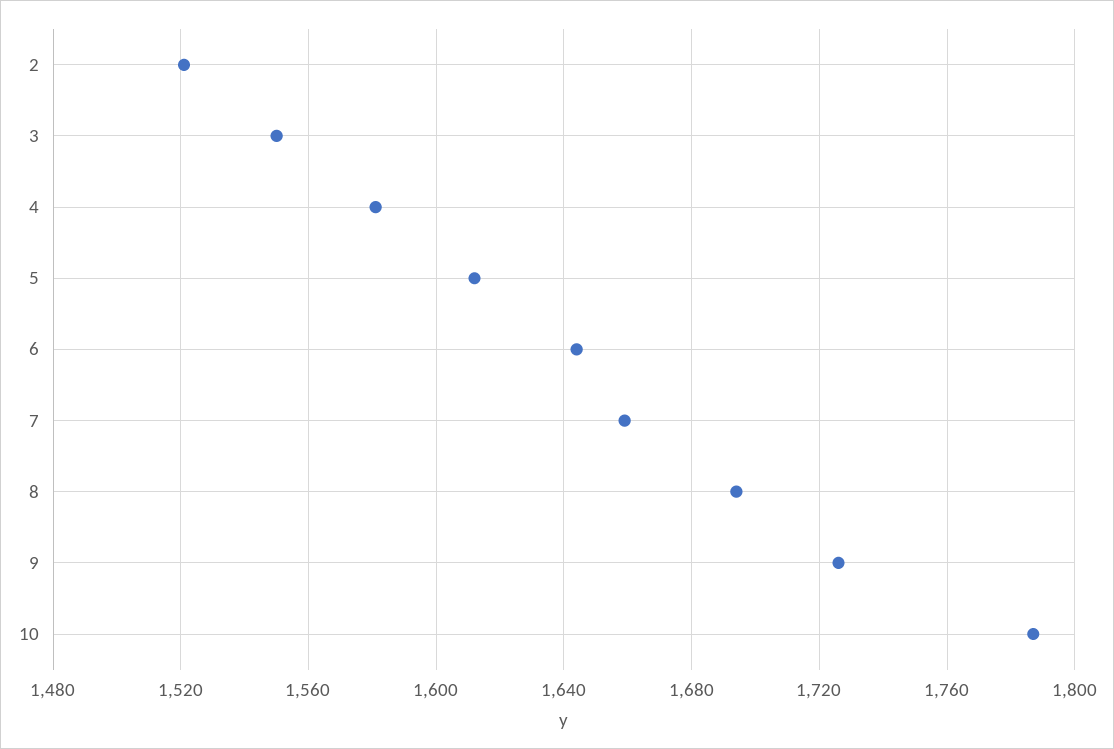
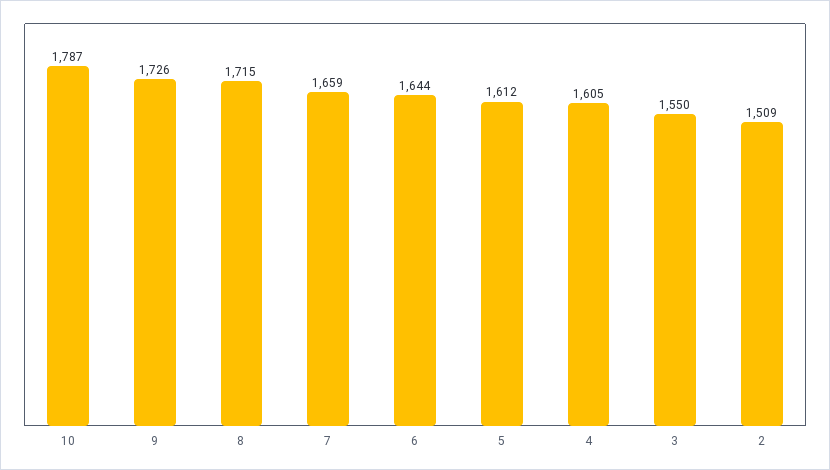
2: 1520 -> 1509
4: 1580 -> 1605
8: 1695 -> 1715

